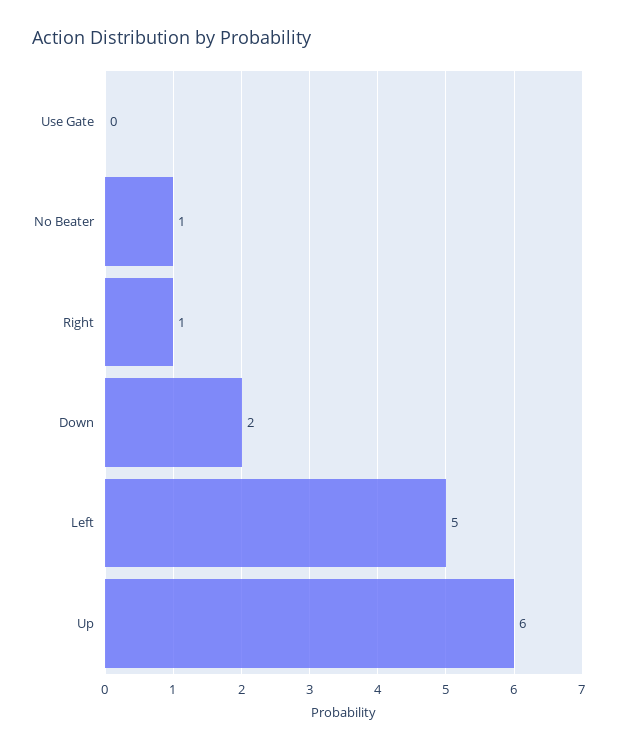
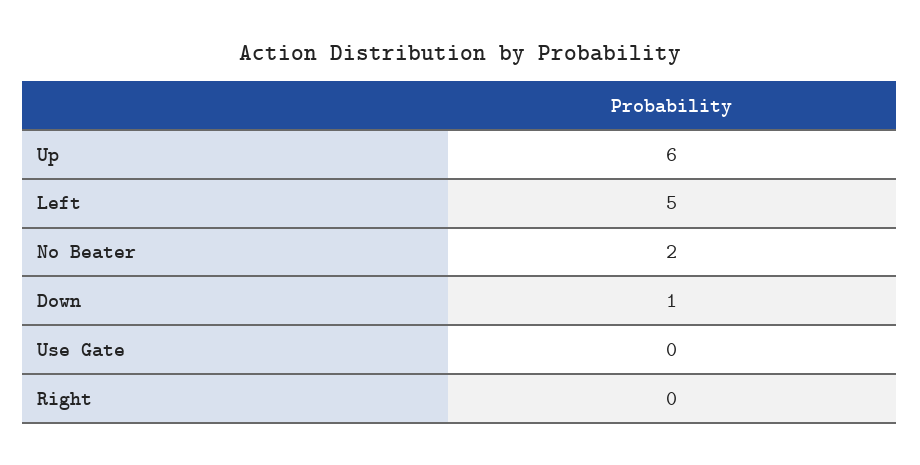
No Beater: 1 -> 2
Right: 1 -> 0
Down: 2 -> 1

